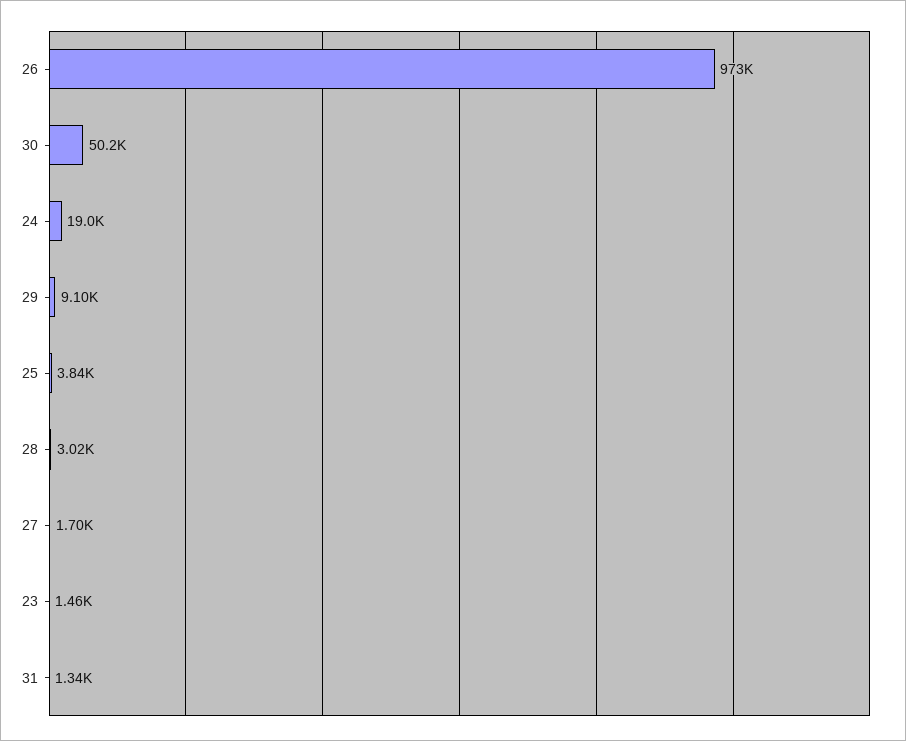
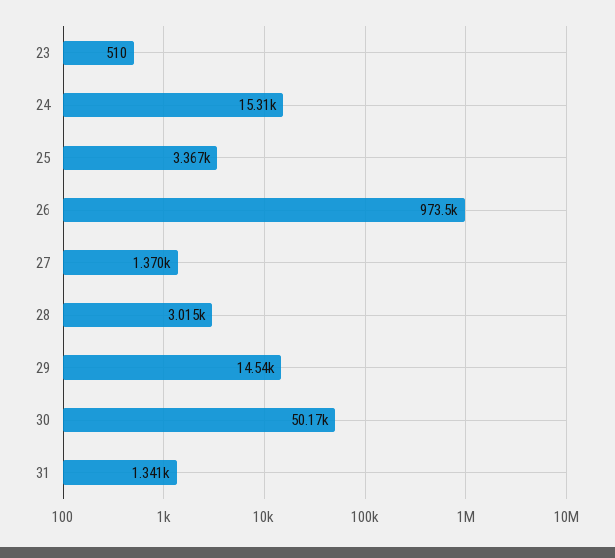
24: 19000 -> 15310
29: 9100 -> 14540
25: 3840 -> 3367
27: 1700 -> 1370
23: 1460 -> 510

